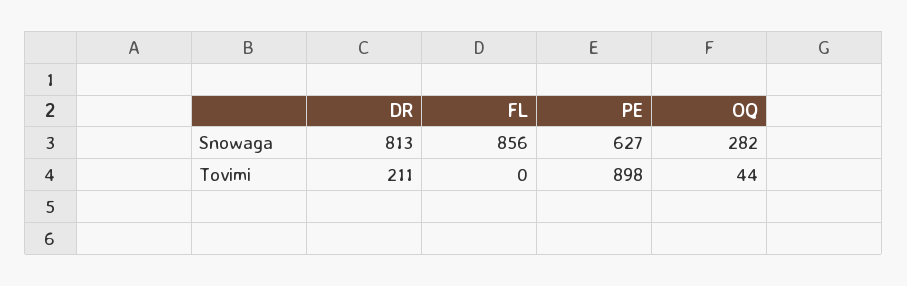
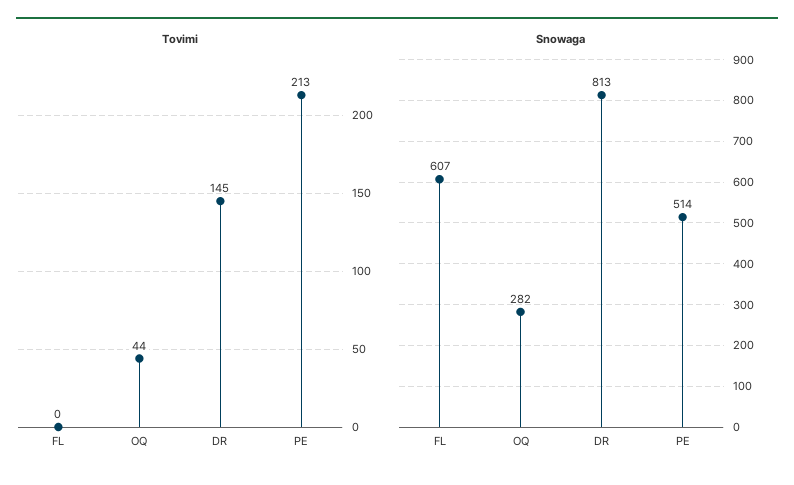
Snowaga, FL: 856 -> 607
Snowaga, PE: 627 -> 514
Tovimi, DR: 211 -> 145
Tovimi, PE: 898 -> 213

